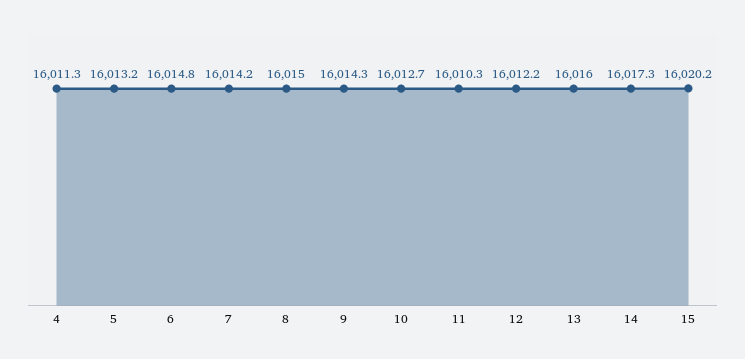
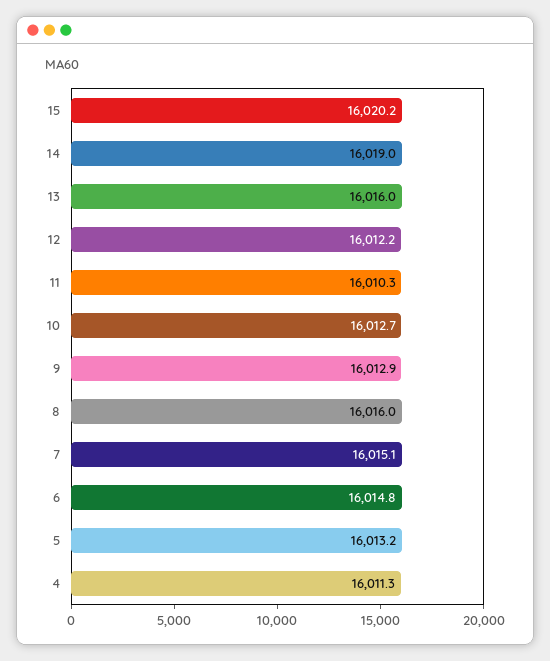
7: 16014.2 -> 16015.1
8: 16015 -> 16016
9: 16014.3 -> 16012.9
14: 16017.3 -> 16019

